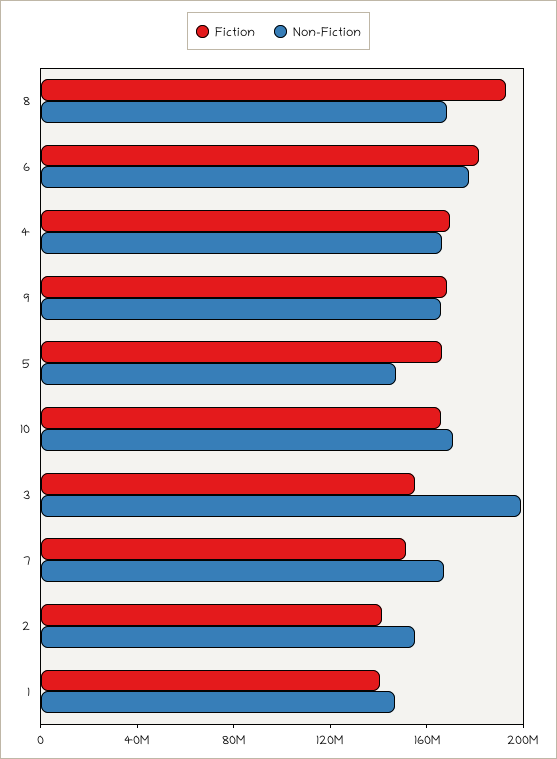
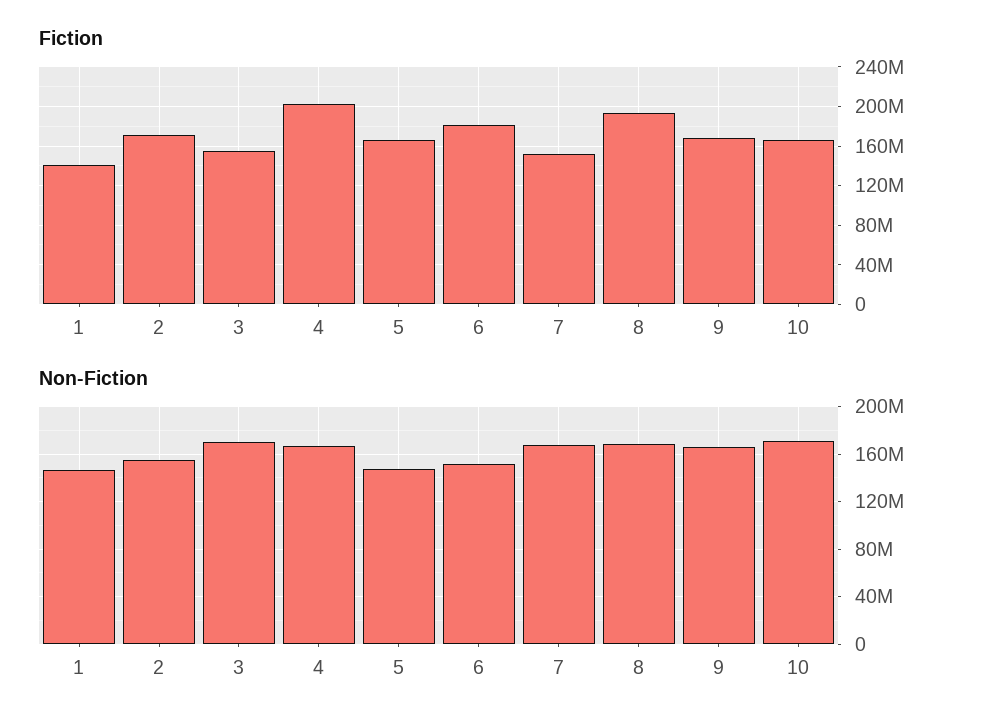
Non-Fiction, 6: 180000000 -> 150000000
Fiction, 4: 170000000 -> 200000000
Non-Fiction, 3: 200000000 -> 170000000
Fiction, 2: 140000000 -> 170000000

